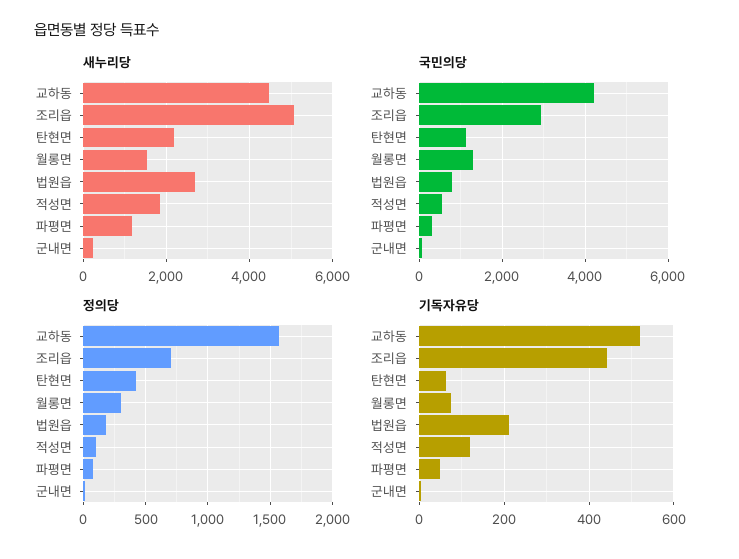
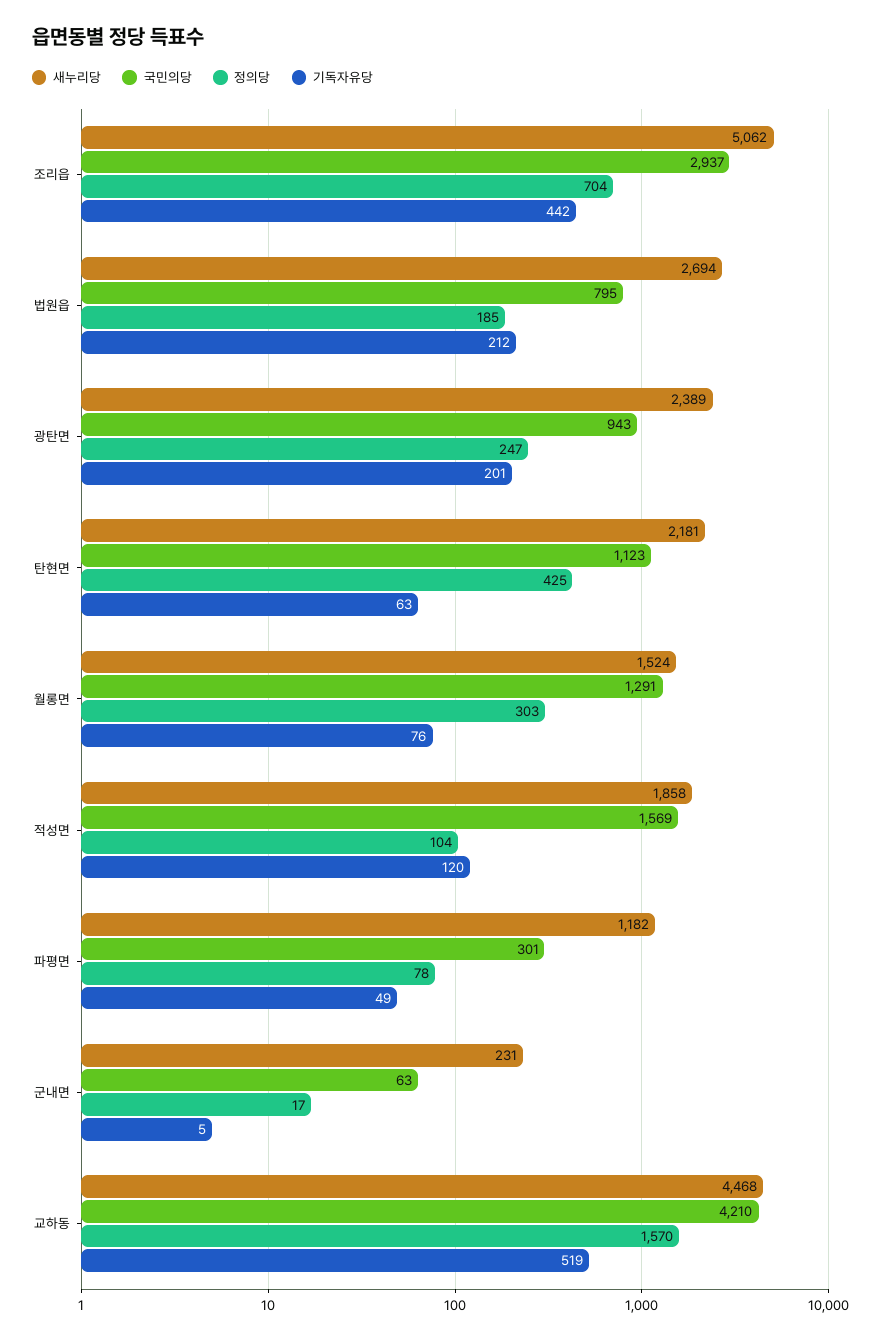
국민의당, 적성면: 600 -> 1569
새누리당, 광탄면: none -> 2389
국민의당, 광탄면: none -> 943
정의당, 광탄면: none -> 247
기독자유당, 광탄면: none -> 201

